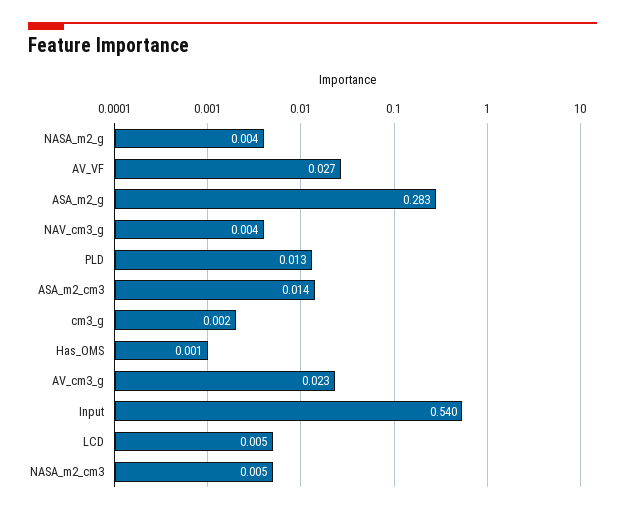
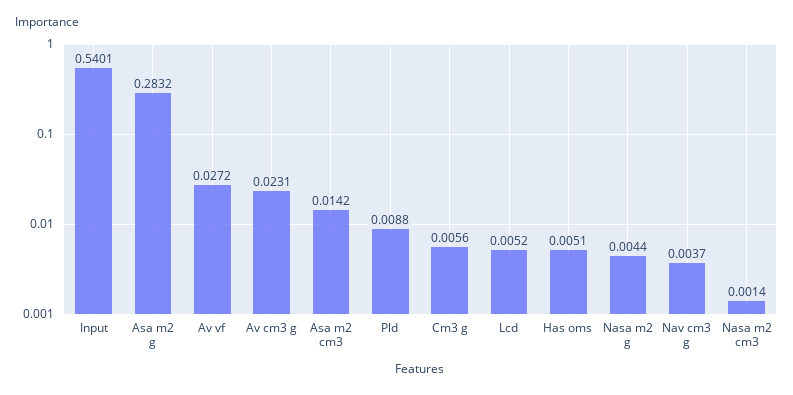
PLD: 0.013 -> 0.0088
cm3_g: 0.002 -> 0.0056
Has_OMS: 0.001 -> 0.0051
NASA_m2_cm3: 0.005 -> 0.0014

